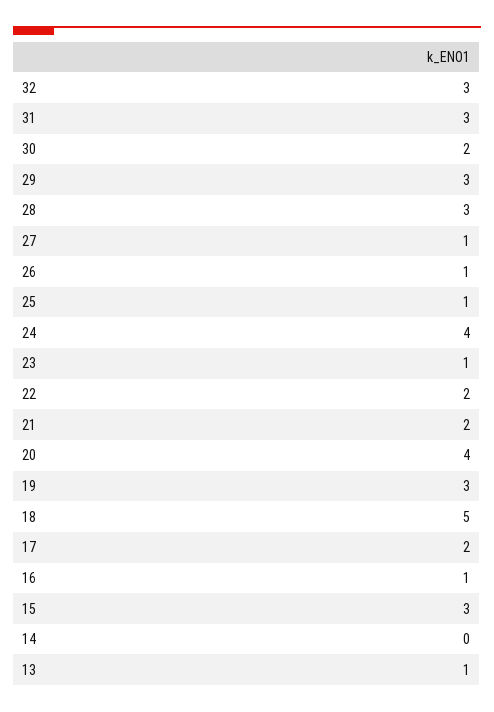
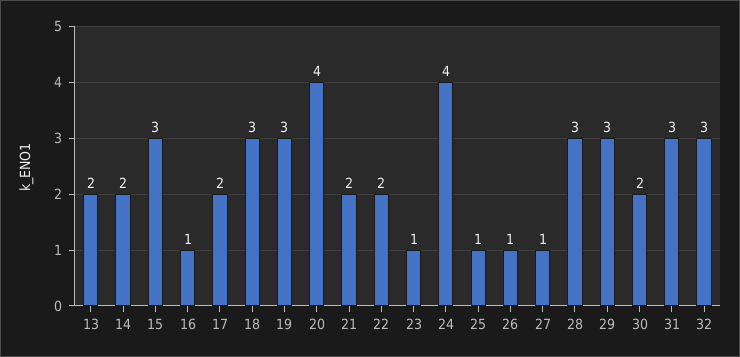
18: 5 -> 3
14: 0 -> 2
13: 1 -> 2

